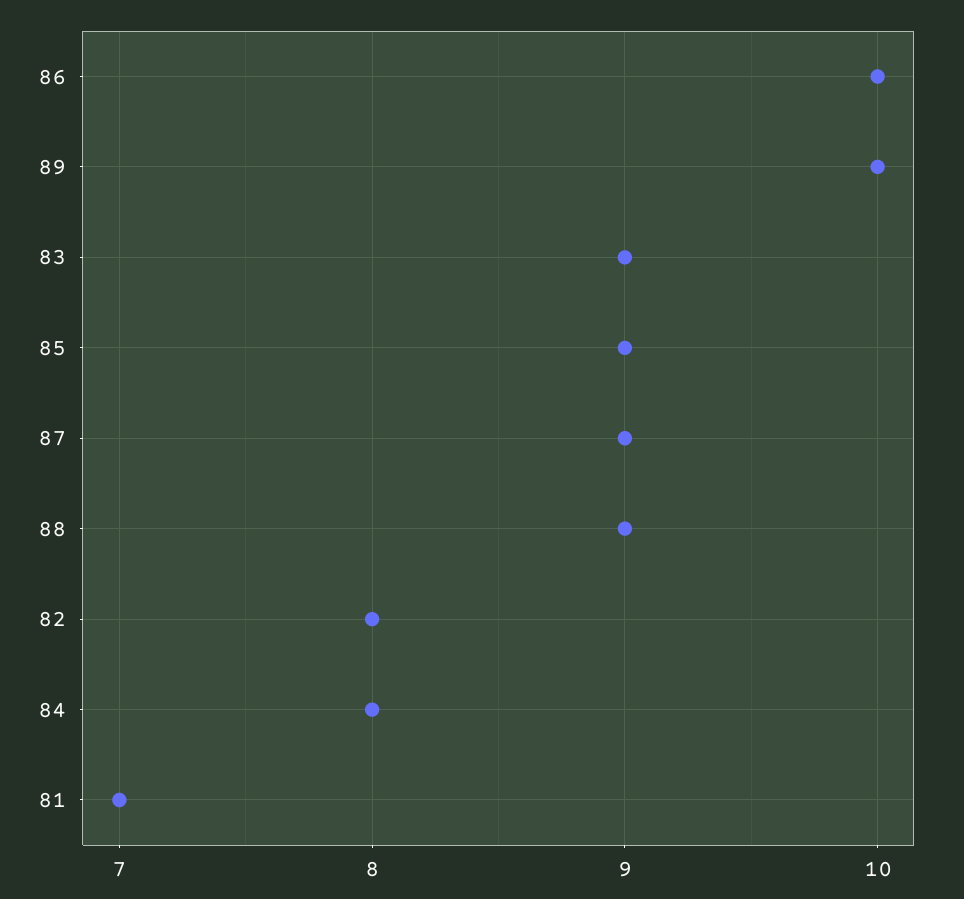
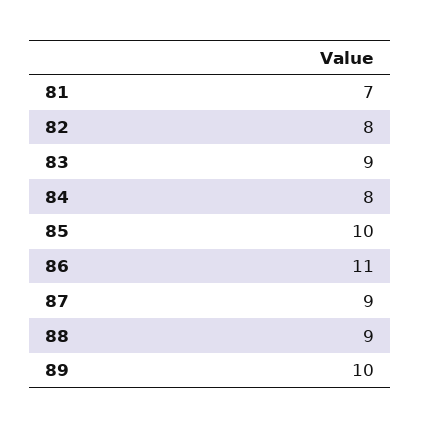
86: 10 -> 11
85: 9 -> 10

